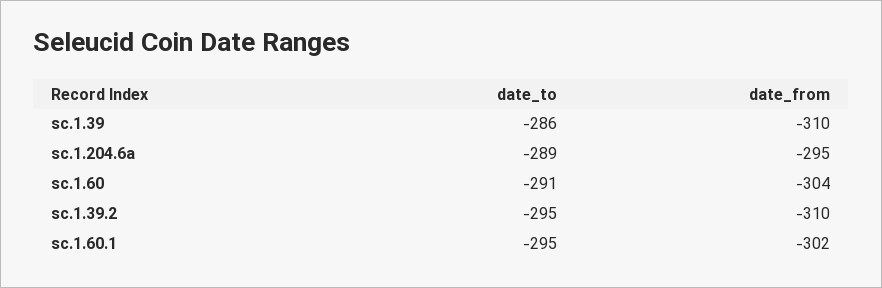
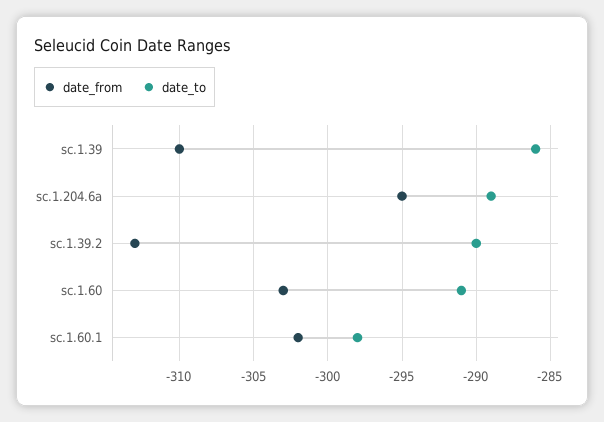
date_from, sc.1.60: -304 -> -303
date_to, sc.1.39.2: -295 -> -290
date_from, sc.1.39.2: -310 -> -313
date_to, sc.1.60.1: -295 -> -298

